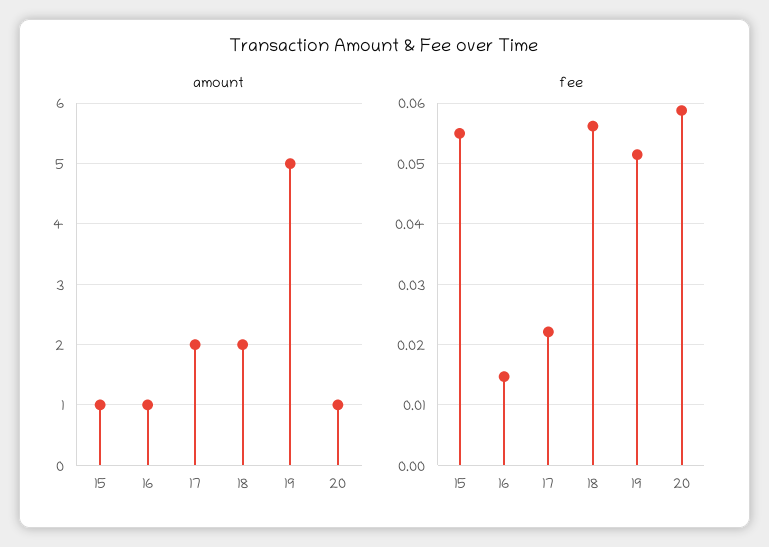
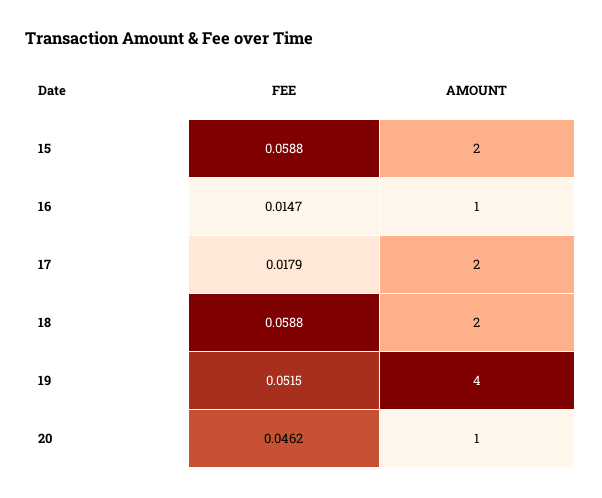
amount, 15: 1 -> 2
amount, 19: 5 -> 4
fee, 15: 0.055 -> 0.0588
fee, 17: 0.022 -> 0.0179
fee, 18: 0.056 -> 0.0588
fee, 20: 0.059 -> 0.0462

